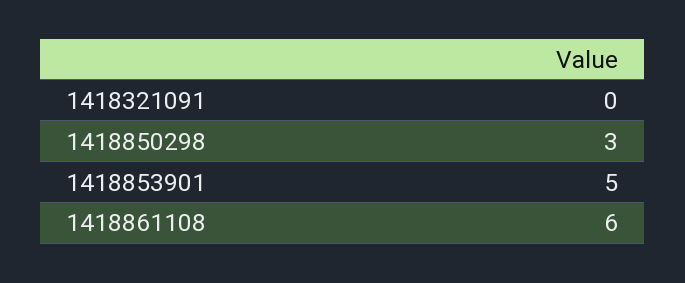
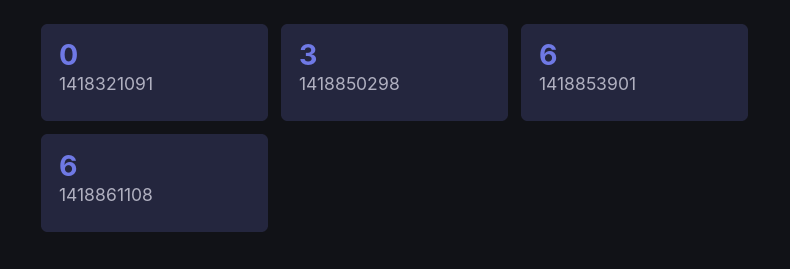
1418853901: 5 -> 6

